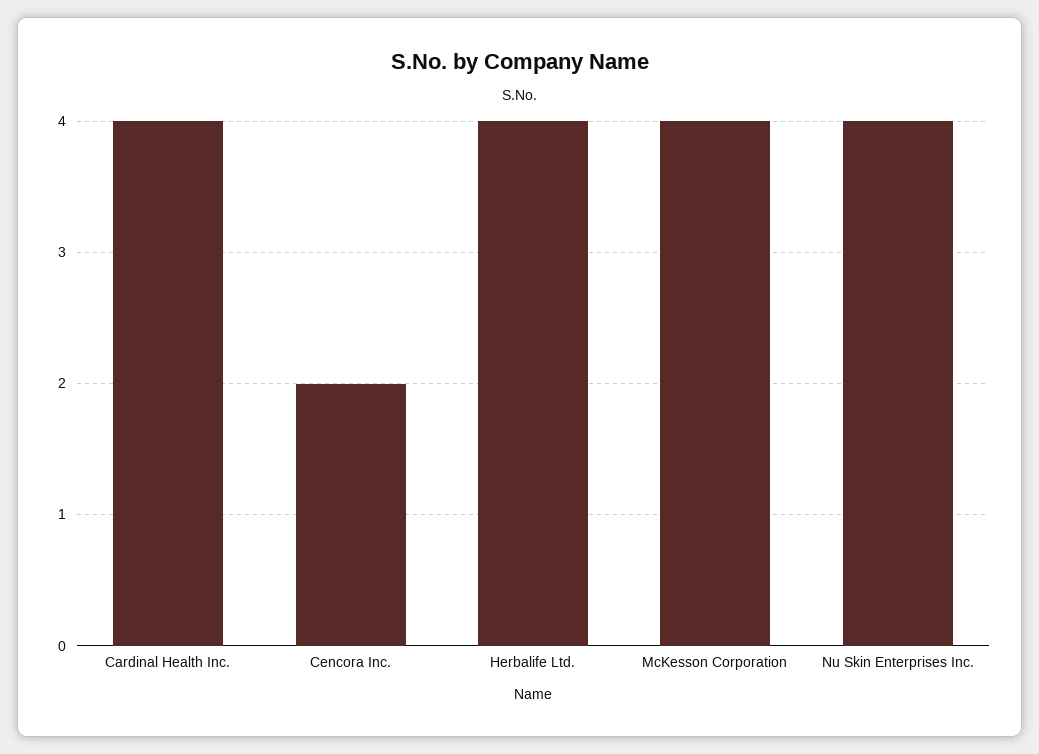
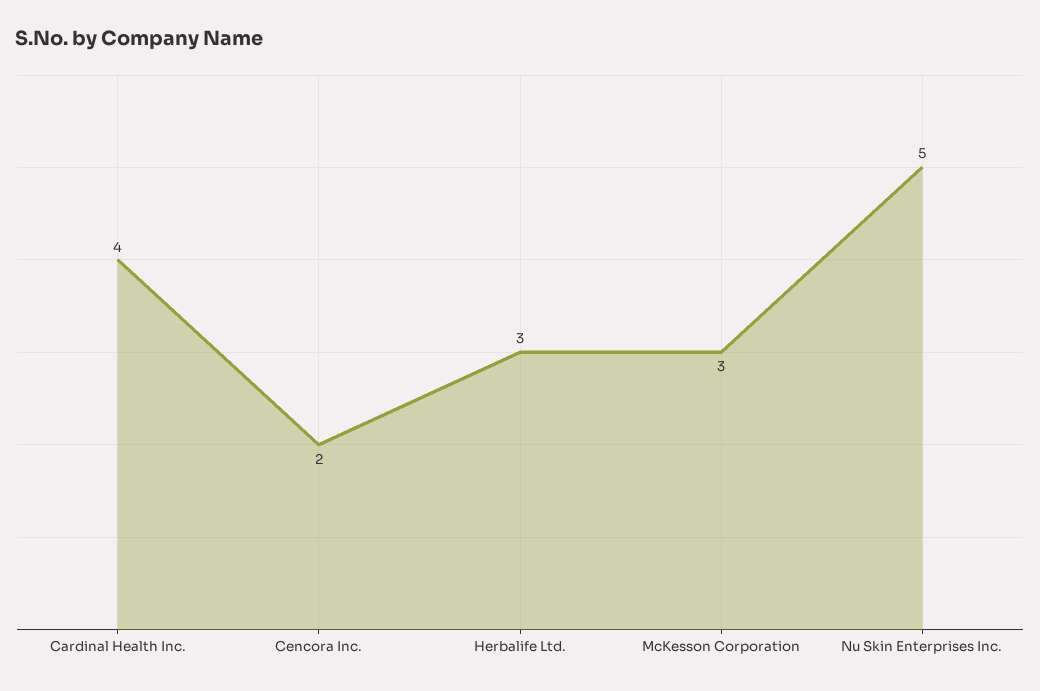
Herbalife Ltd.: 4 -> 3
McKesson Corporation: 4 -> 3
Nu Skin Enterprises Inc.: 4 -> 5

